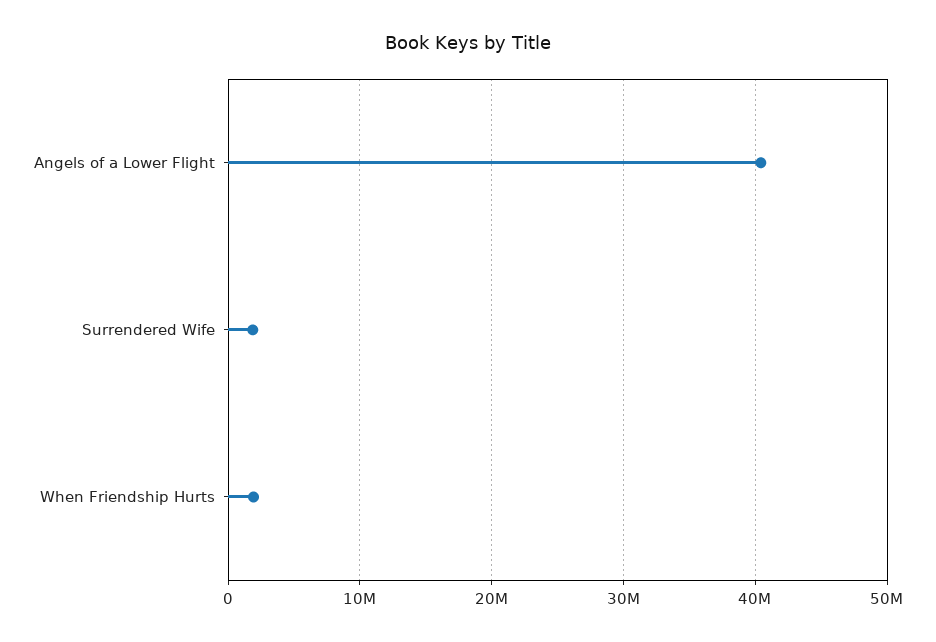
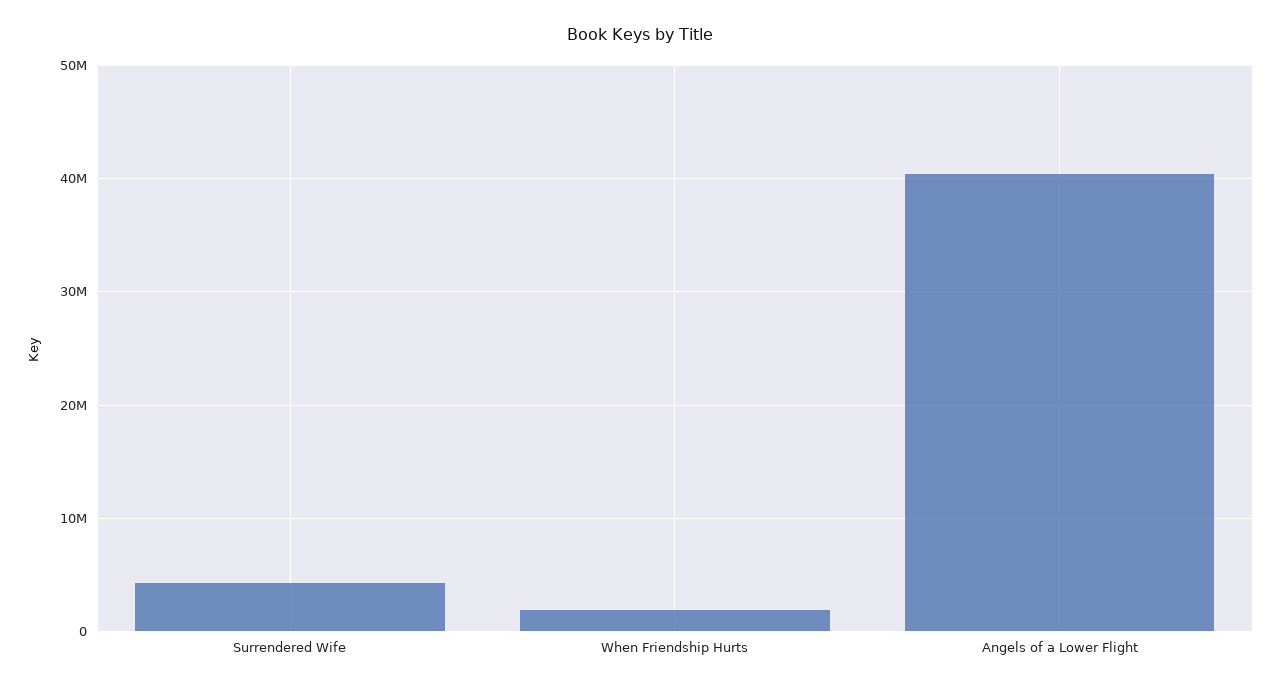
Surrendered Wife: 2000000 -> 4000000

